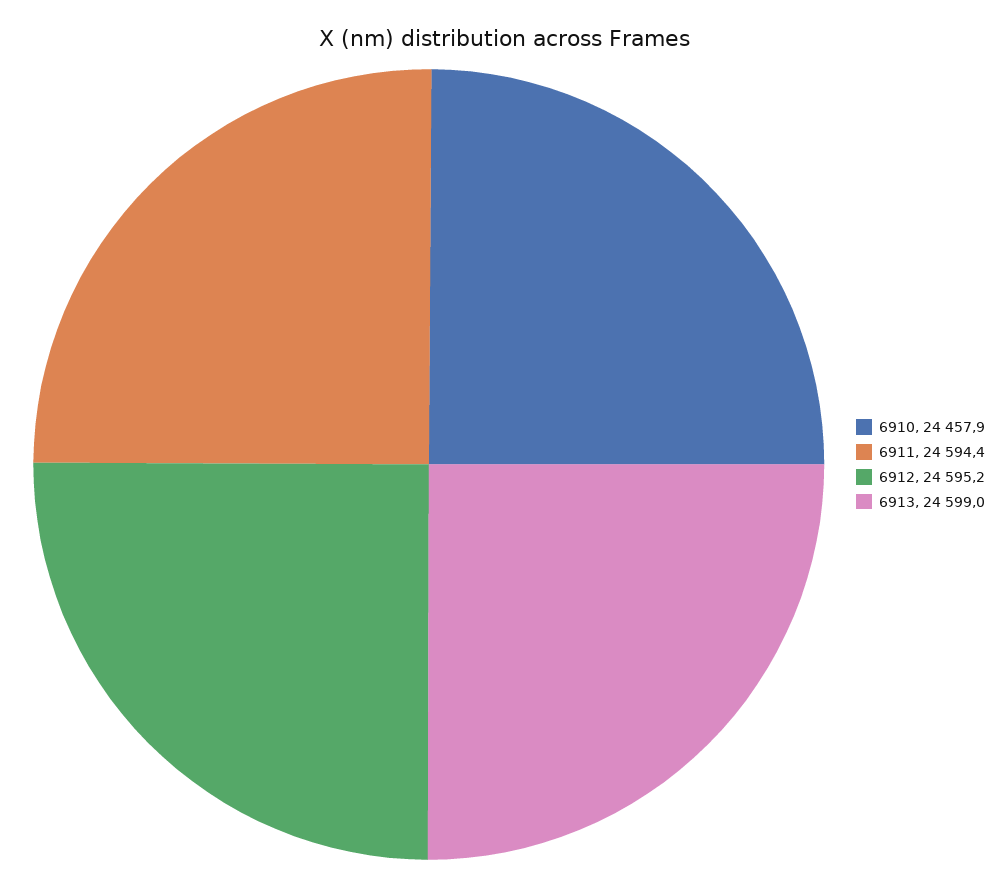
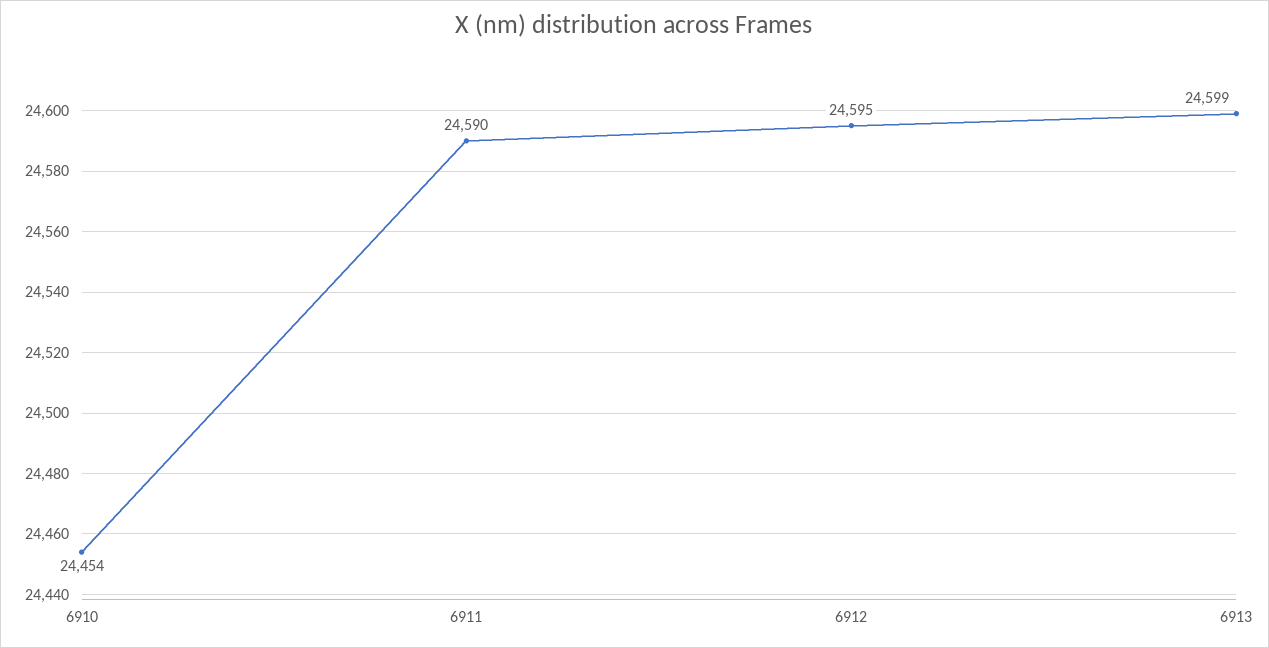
6910: 24457.9 -> 24454
6911: 24594.4 -> 24590

